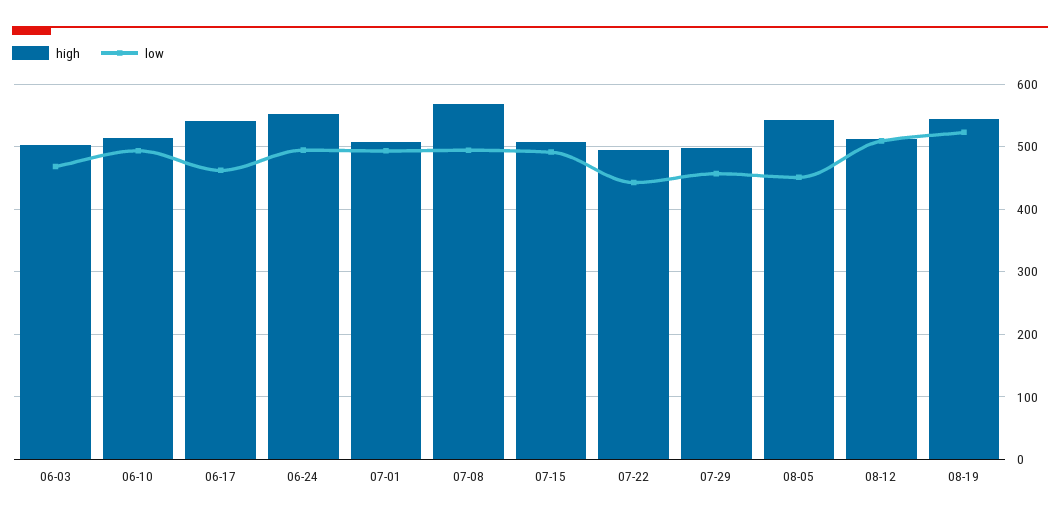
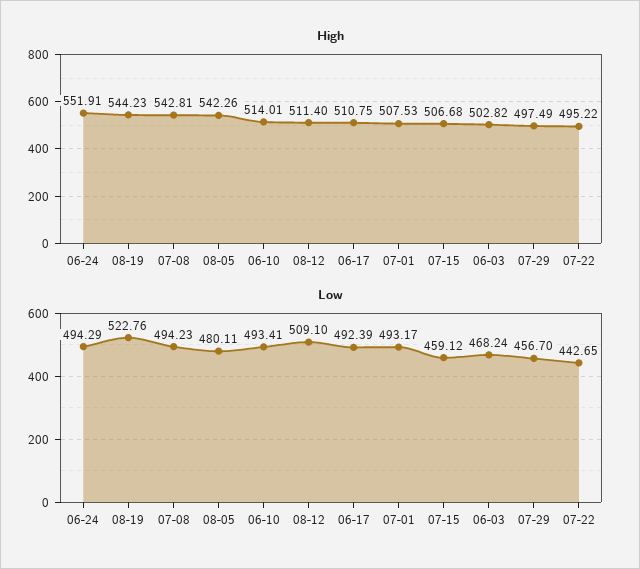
high, 06-17: 540 -> 510.75
low, 06-17: 460 -> 492.39
high, 07-08: 570 -> 542.81
low, 07-15: 490 -> 459.12
low, 08-05: 450 -> 480.11

